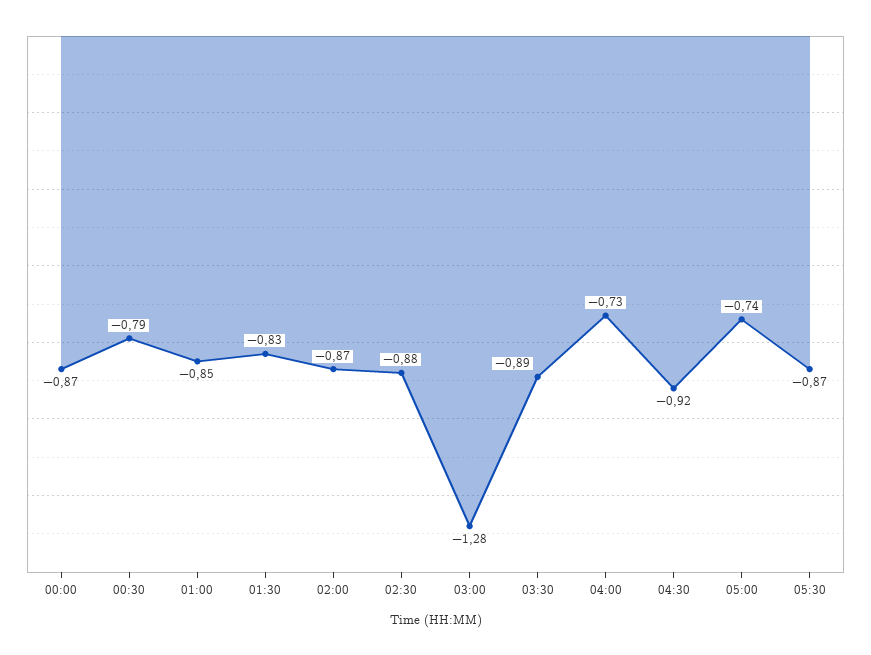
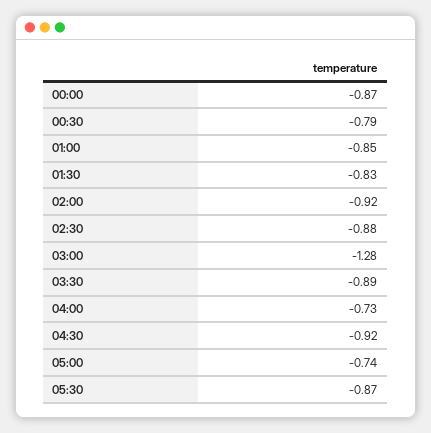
02:00: -0.87 -> -0.92

